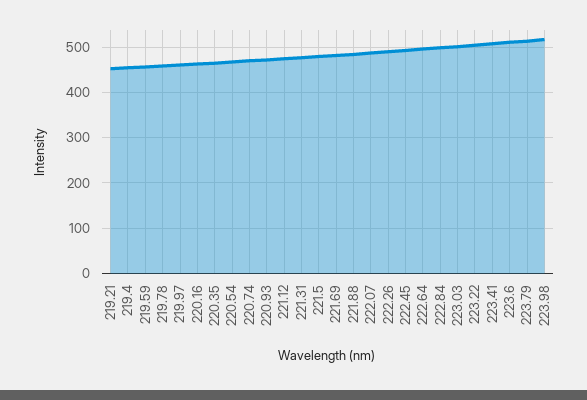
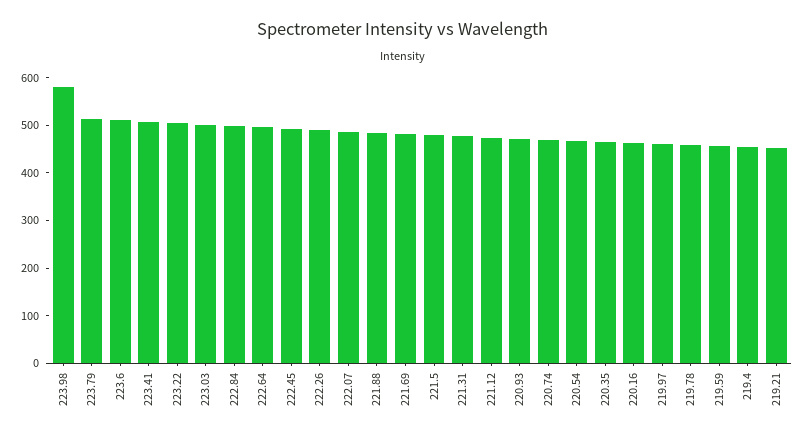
223.98: 520 -> 580

